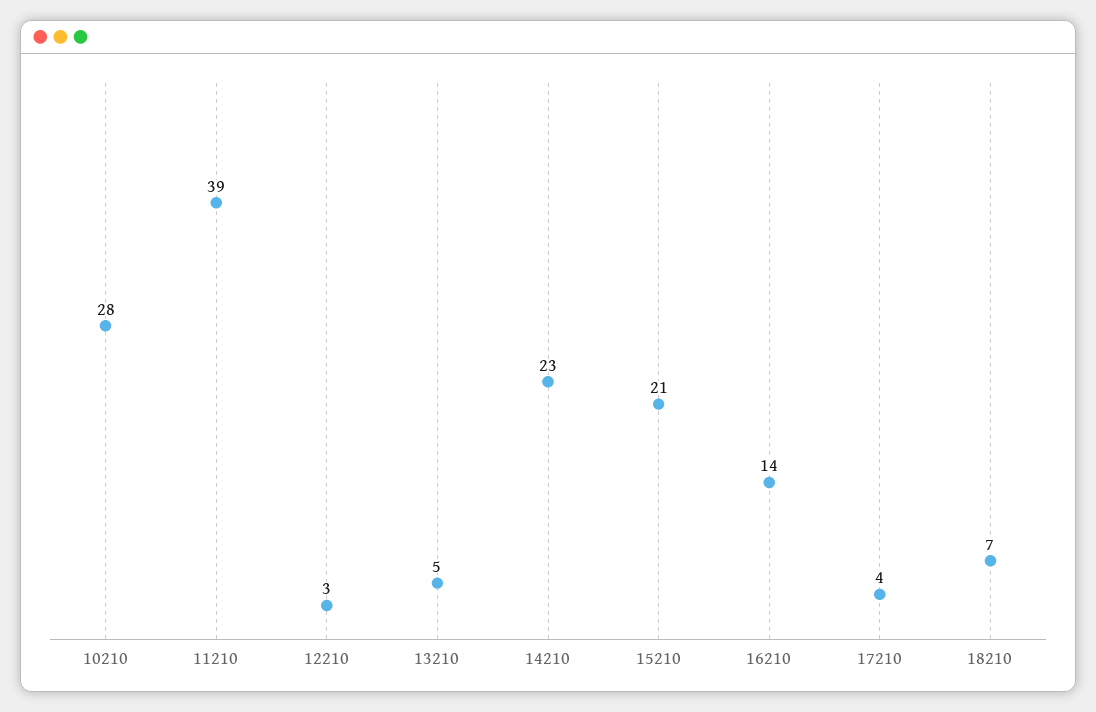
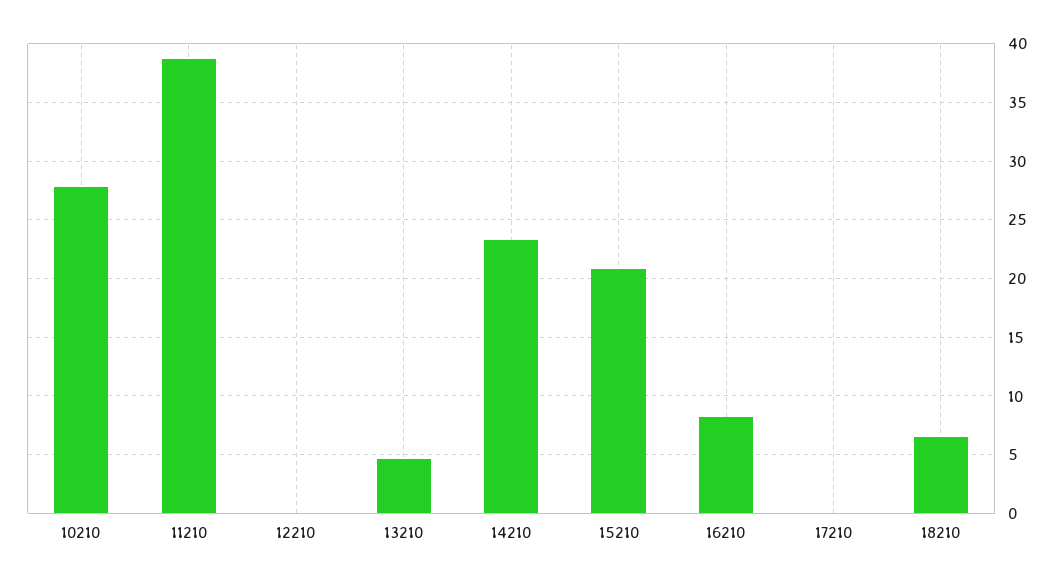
12210: 3 -> 0
16210: 14 -> 8
17210: 4 -> 0

